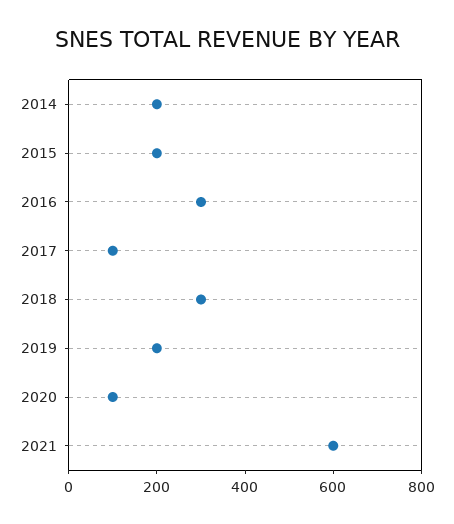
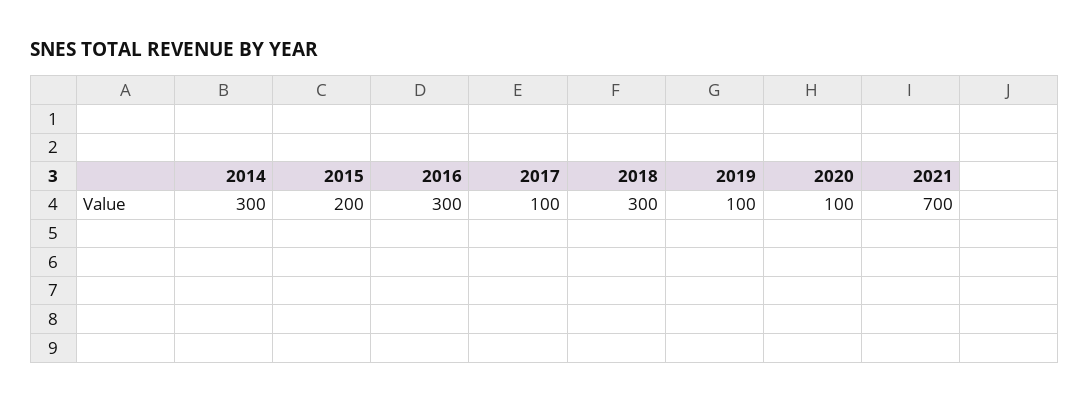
2014: 200 -> 300
2019: 200 -> 100
2021: 600 -> 700

